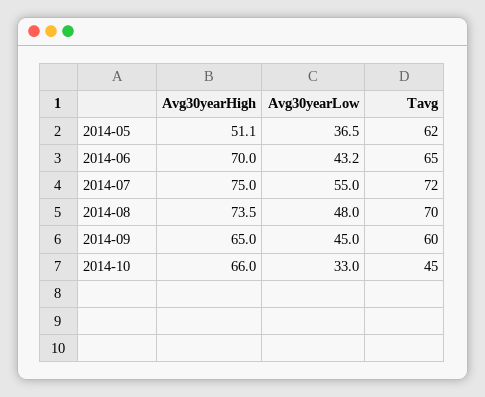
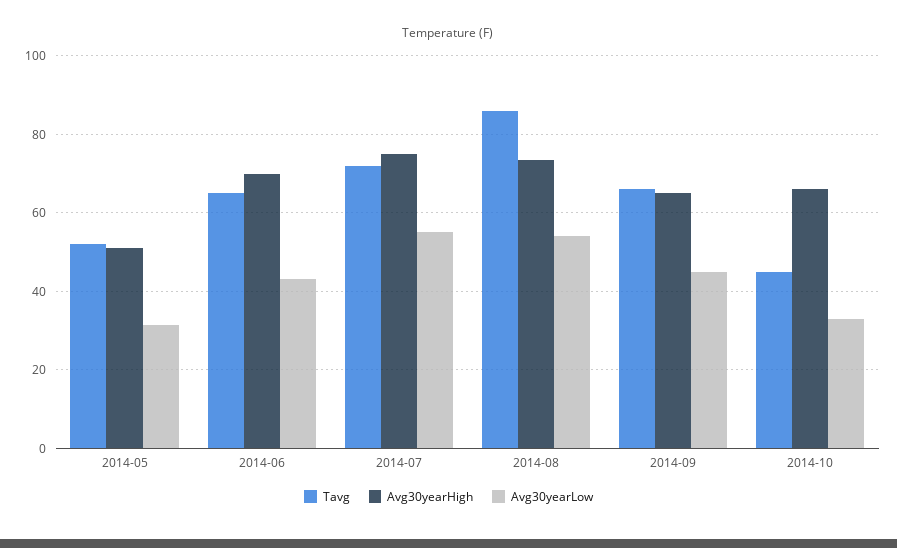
Avg30yearLow, 2014-05: 36.5 -> 32
Tavg, 2014-05: 62 -> 52
Avg30yearLow, 2014-08: 48 -> 54
Tavg, 2014-08: 70 -> 86
Tavg, 2014-09: 60 -> 66

